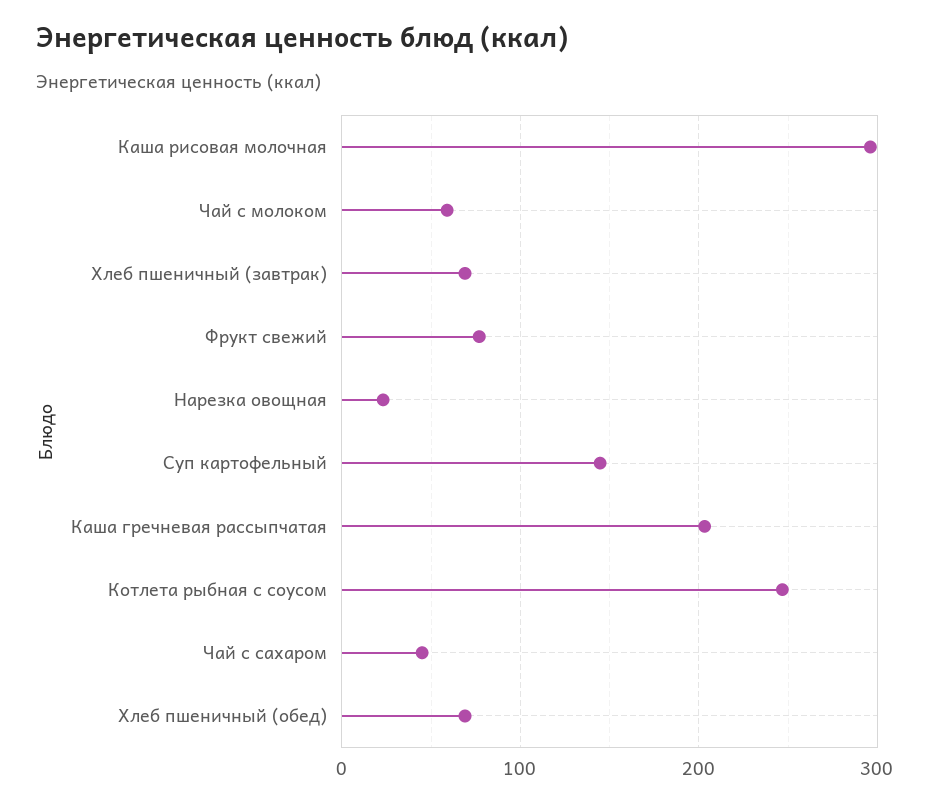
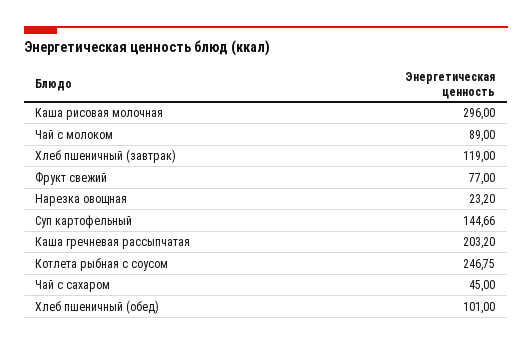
Чай с молоком: 60 -> 89
Хлеб пшеничный (завтрак): 70 -> 119
Хлеб пшеничный (обед): 70 -> 101

